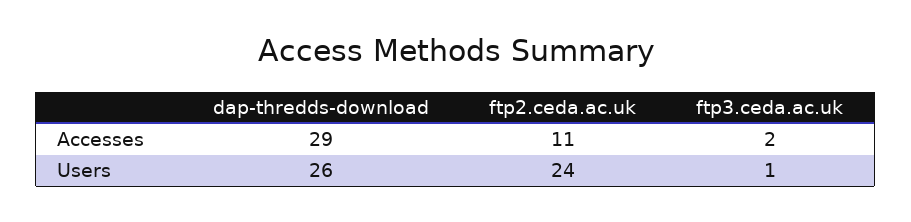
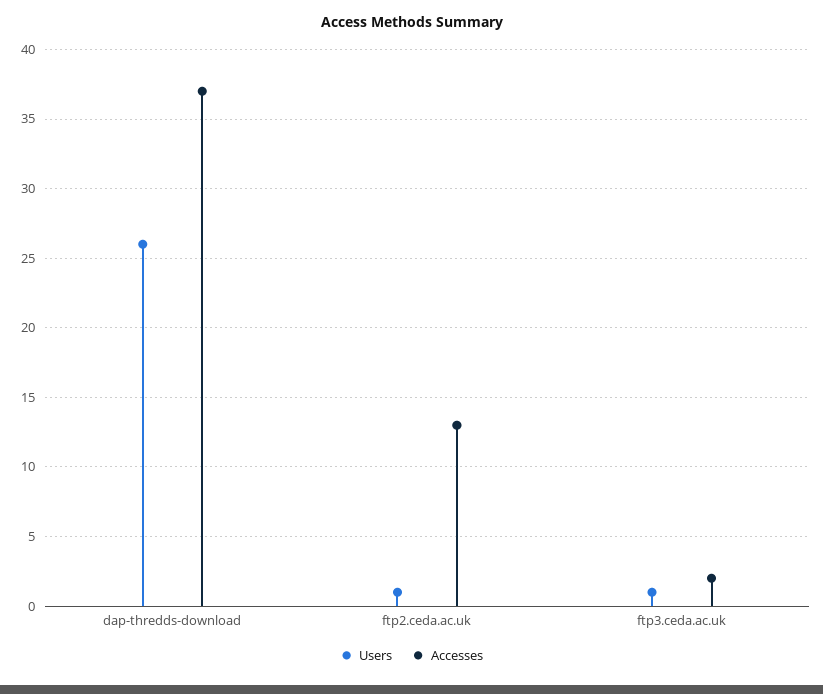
Accesses, dap-thredds-download: 29 -> 37
Accesses, ftp2.ceda.ac.uk: 11 -> 13
Users, ftp2.ceda.ac.uk: 24 -> 1

